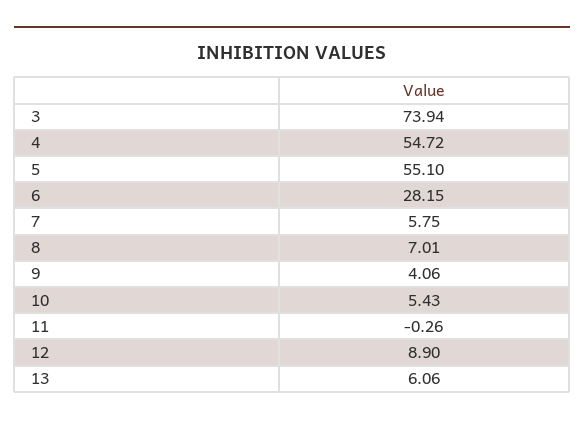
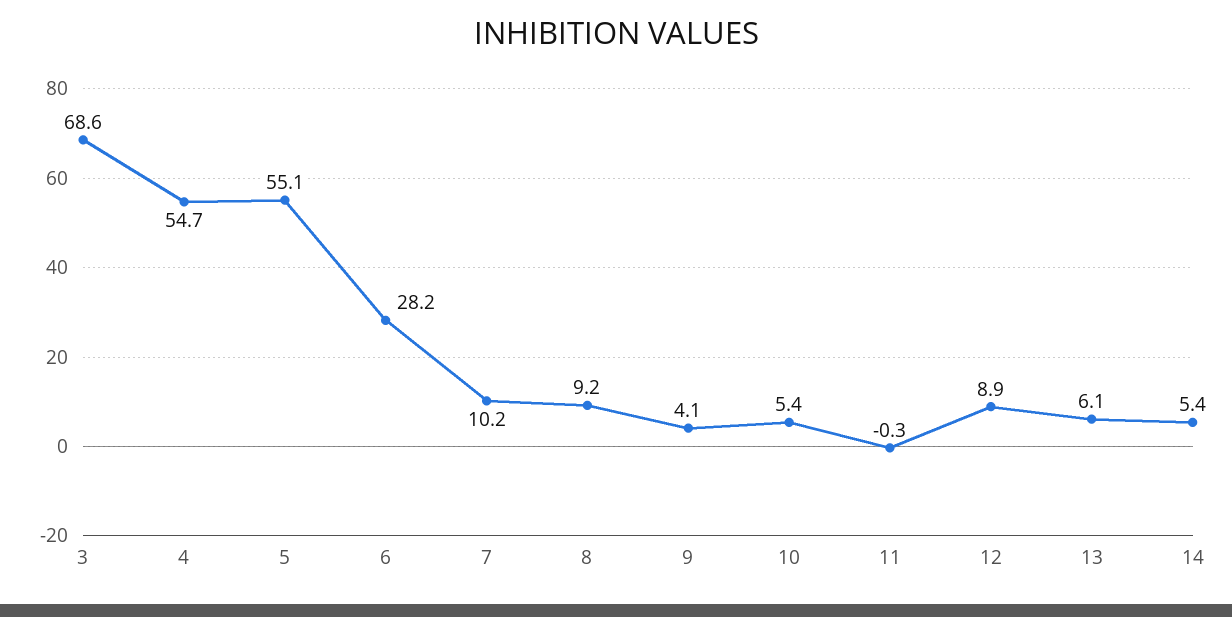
3: 73.94 -> 68.6
7: 5.75 -> 10.2
8: 7.01 -> 9.2
14: none -> 5.4

